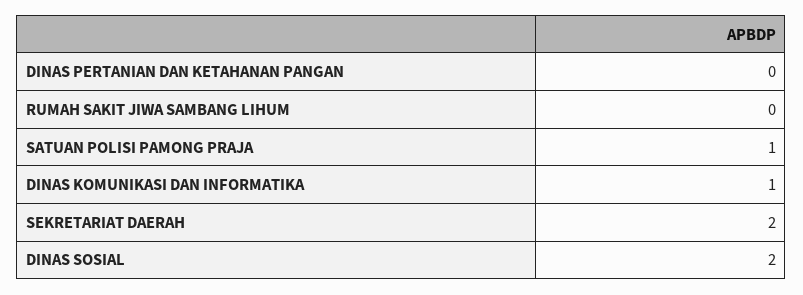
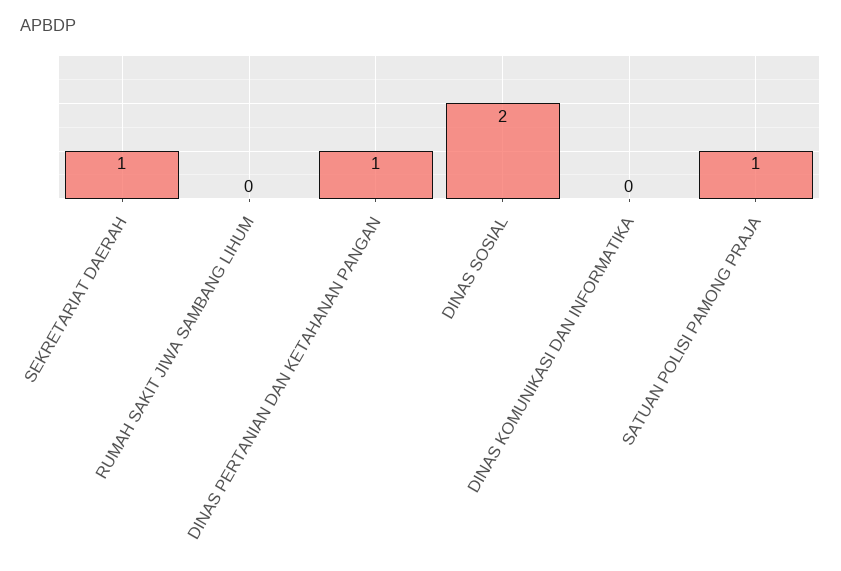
DINAS PERTANIAN DAN KETAHANAN PANGAN: 0 -> 1
DINAS KOMUNIKASI DAN INFORMATIKA: 1 -> 0
SEKRETARIAT DAERAH: 2 -> 1

